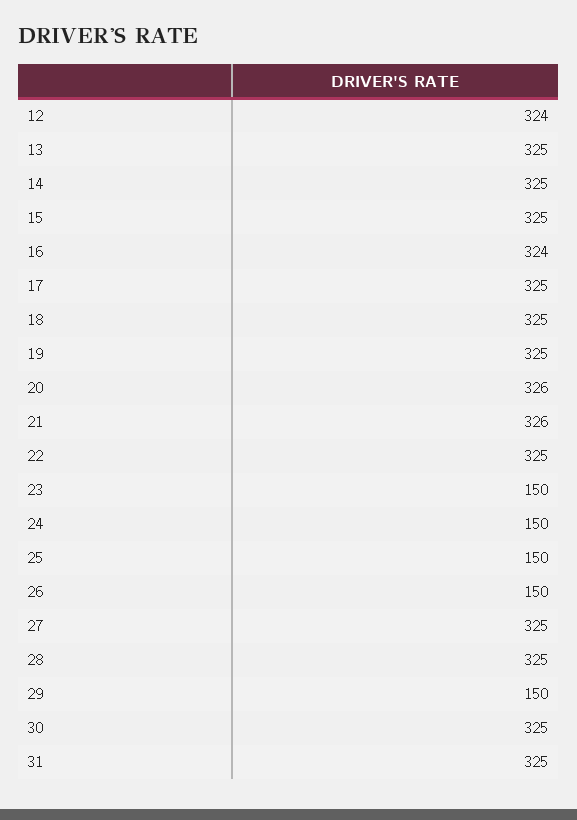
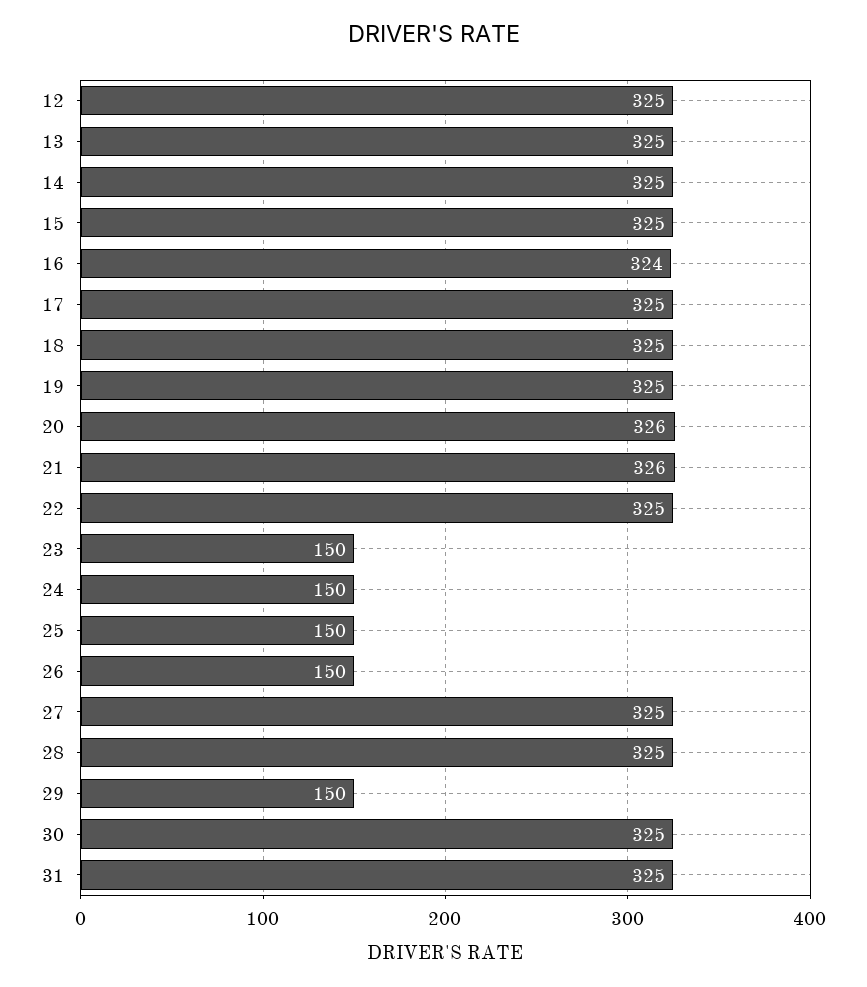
12: 324 -> 325

